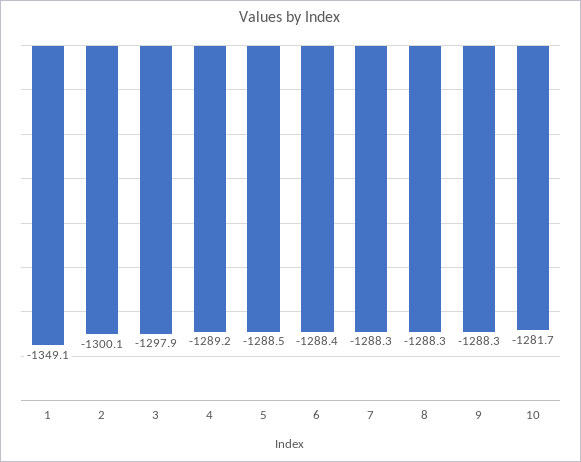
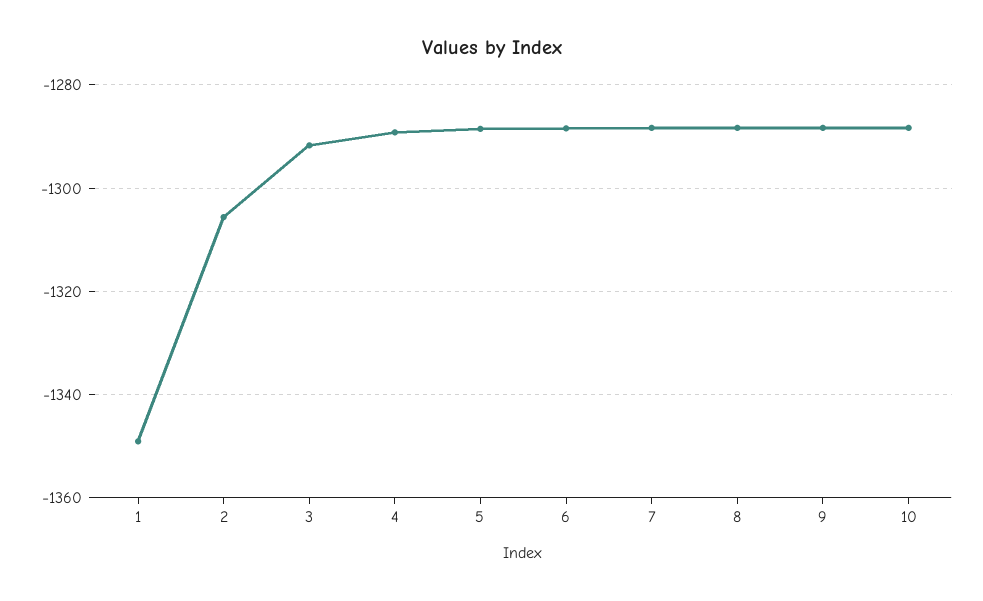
2: -1300.1 -> -1306
3: -1297.9 -> -1292
10: -1281.7 -> -1288

